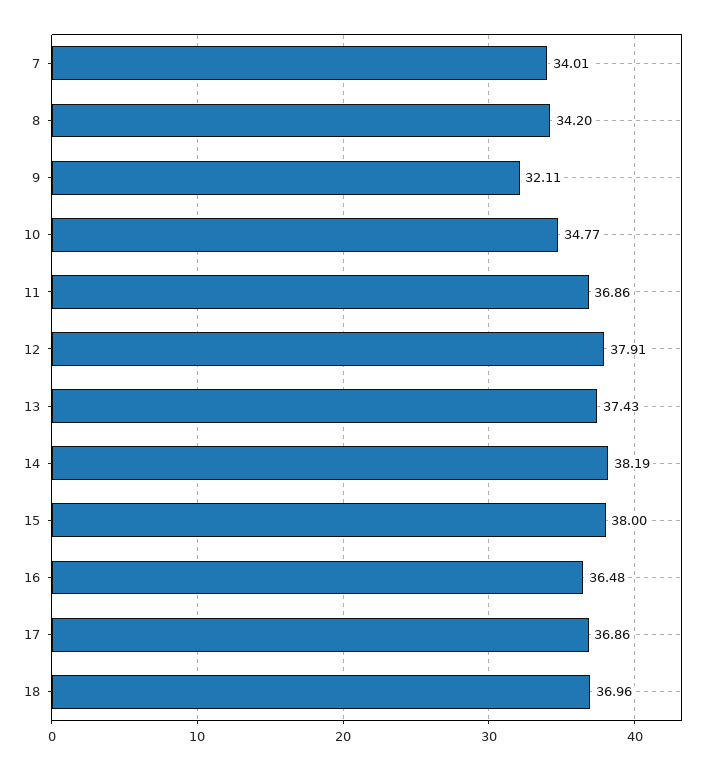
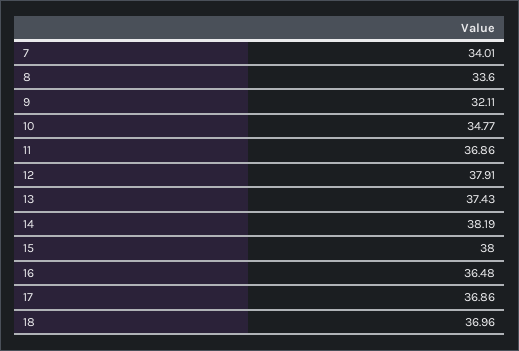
8: 34.2 -> 33.6

